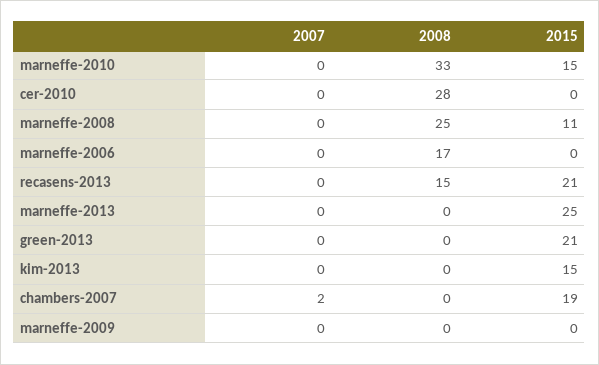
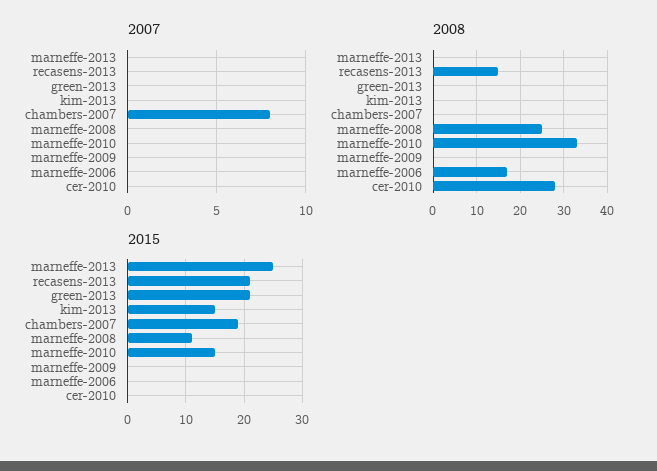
2007, chambers-2007: 2 -> 8

